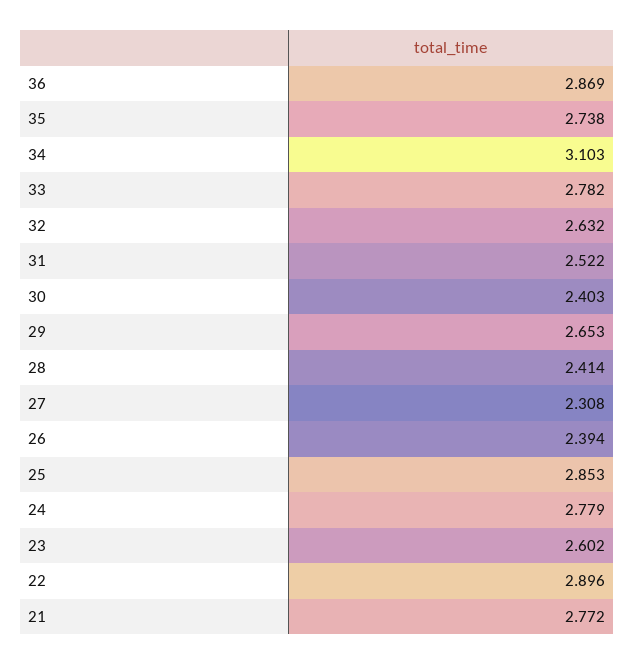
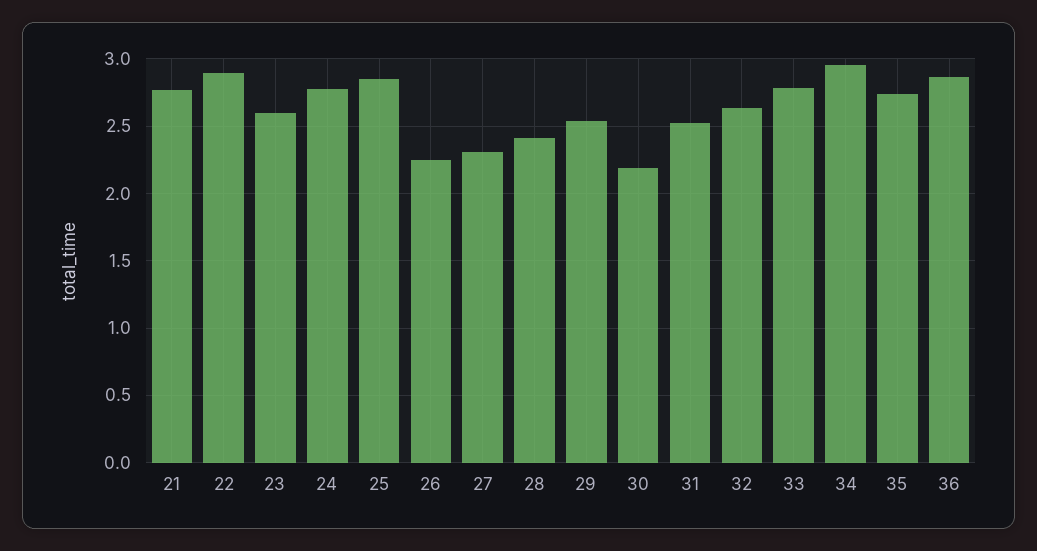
34: 3.103 -> 2.95
30: 2.403 -> 2.2
29: 2.653 -> 2.55
26: 2.394 -> 2.25

